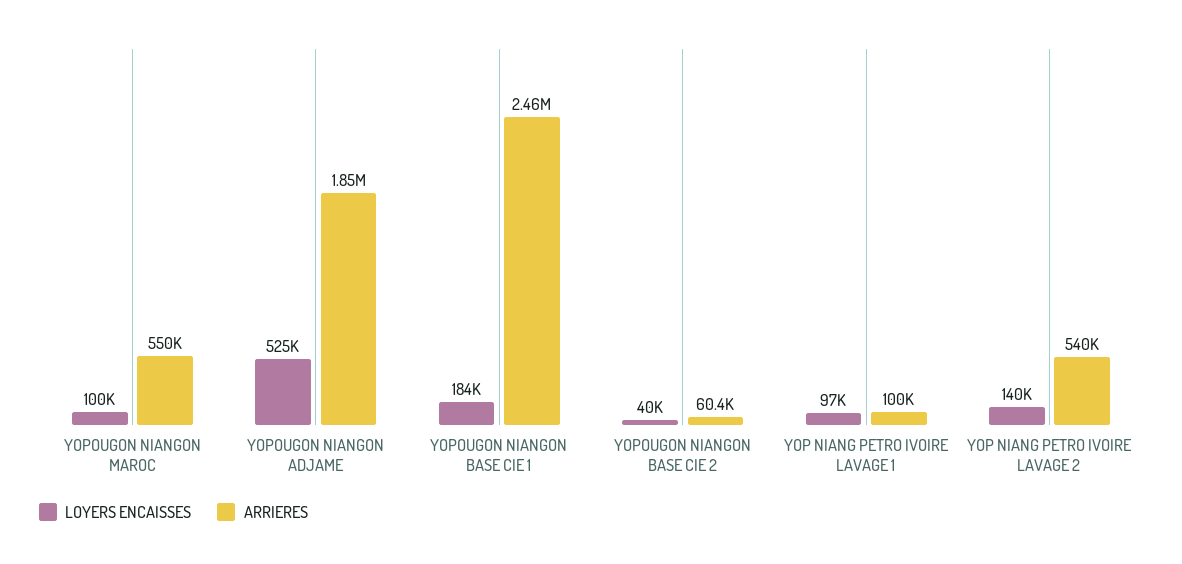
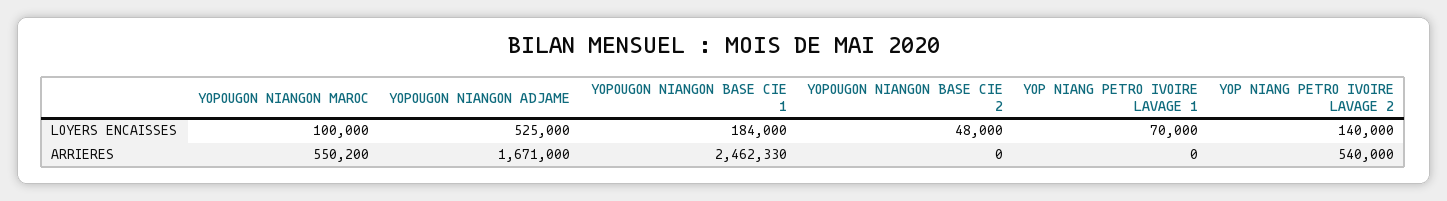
ARRIERES, YOPOUGON NIANGON ADJAME: 1850000 -> 1671000
LOYERS ENCAISSES, YOPOUGON NIANGON BASE CIE 2: 40000 -> 48000
ARRIERES, YOPOUGON NIANGON BASE CIE 2: 60400 -> 0
LOYERS ENCAISSES, YOP NIANG PETRO IVOIRE LAVAGE 1: 97000 -> 70000
ARRIERES, YOP NIANG PETRO IVOIRE LAVAGE 1: 100000 -> 0

